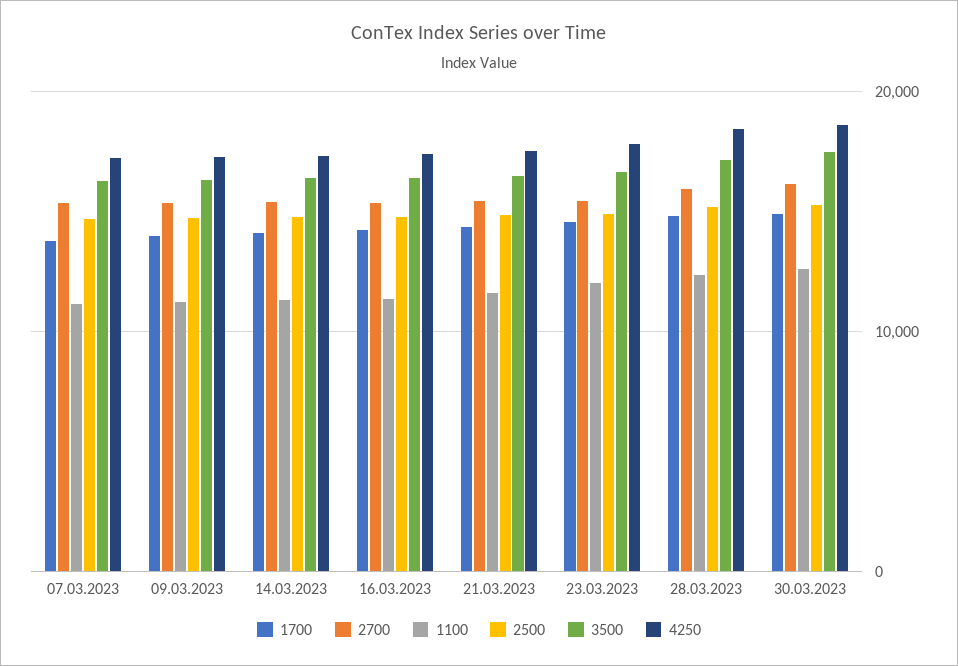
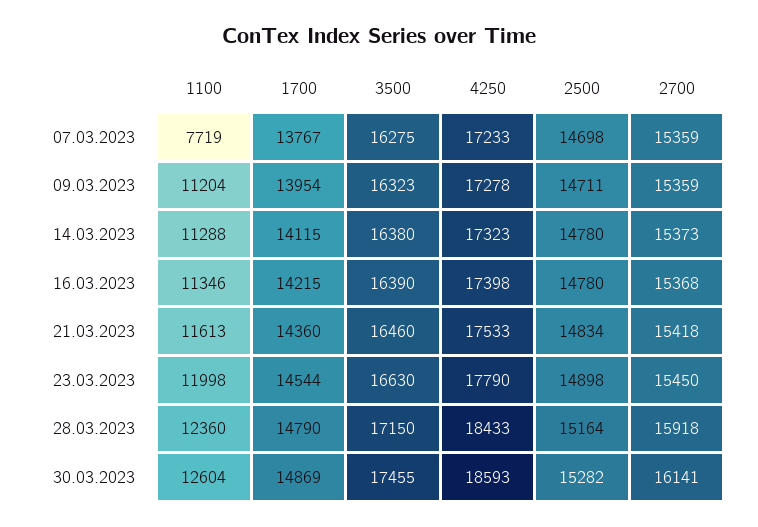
1100, 07.03.2023: 11000 -> 7719

